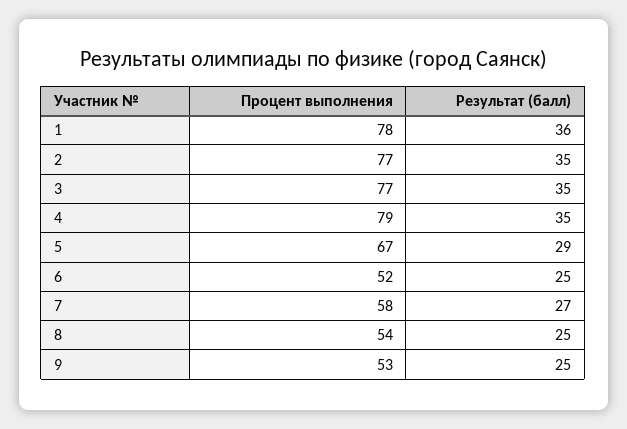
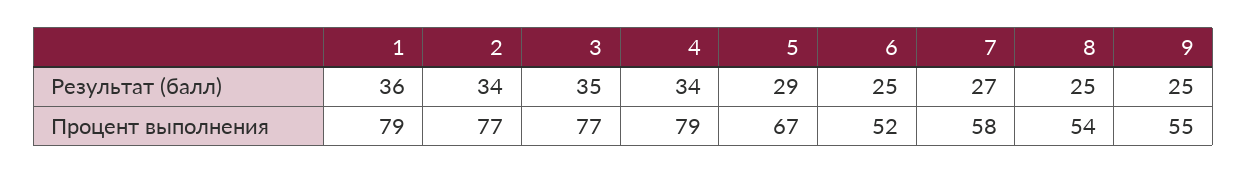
Процент выполнения, 1: 78 -> 79
Результат (балл), 2: 35 -> 34
Результат (балл), 4: 35 -> 34
Процент выполнения, 9: 53 -> 55

